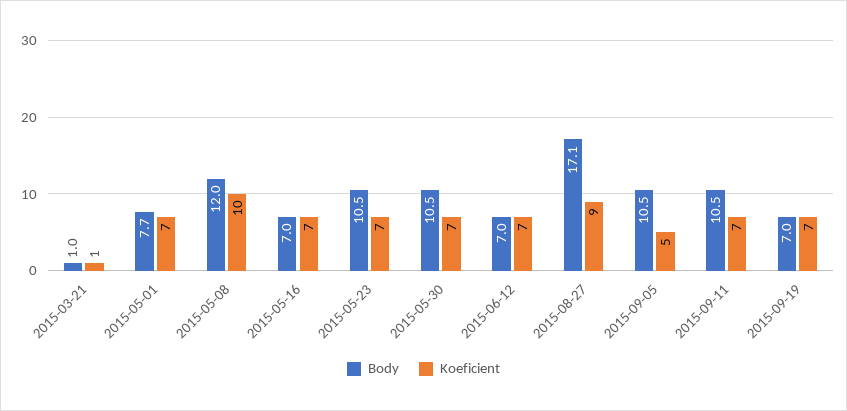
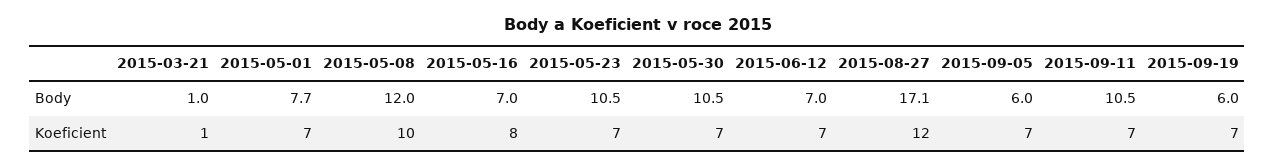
Koeficient, 2015-05-16: 7 -> 8
Koeficient, 2015-08-27: 9 -> 12
Body, 2015-09-05: 10.5 -> 6
Koeficient, 2015-09-05: 5 -> 7
Body, 2015-09-19: 7 -> 6

